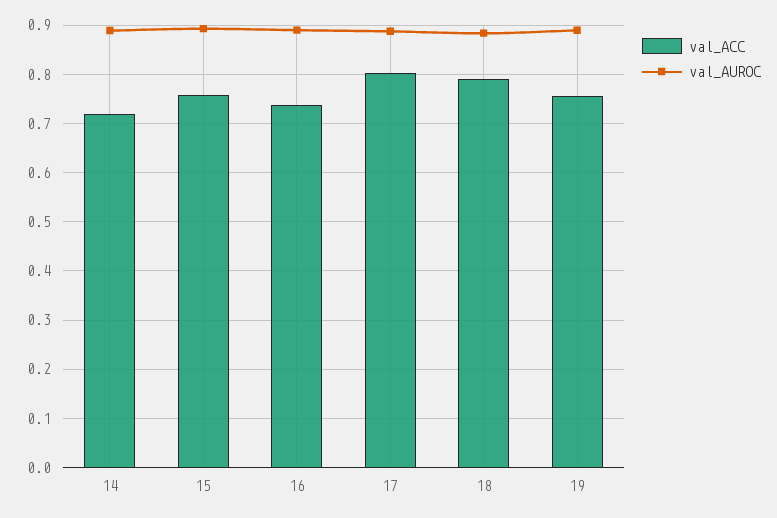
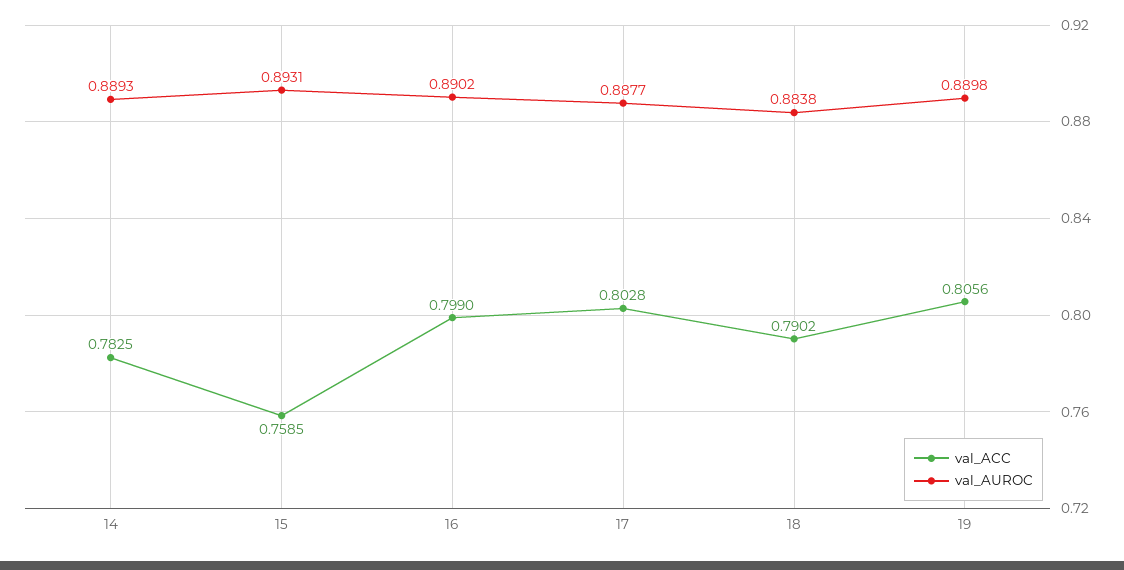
val_ACC, 14: 0.72 -> 0.7825
val_ACC, 16: 0.74 -> 0.799
val_ACC, 19: 0.76 -> 0.8056

